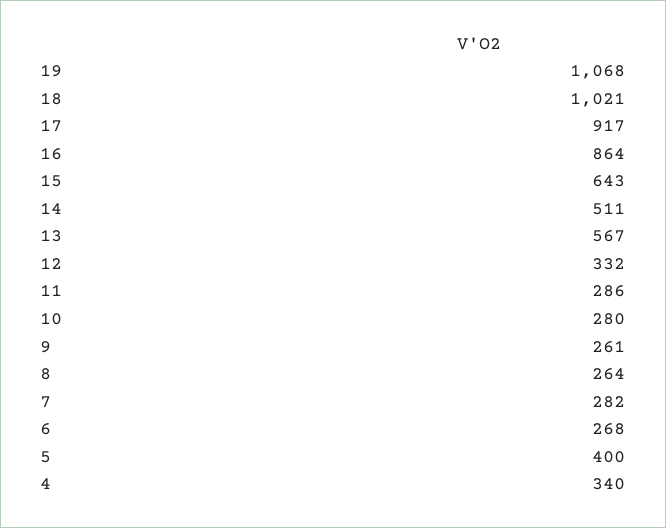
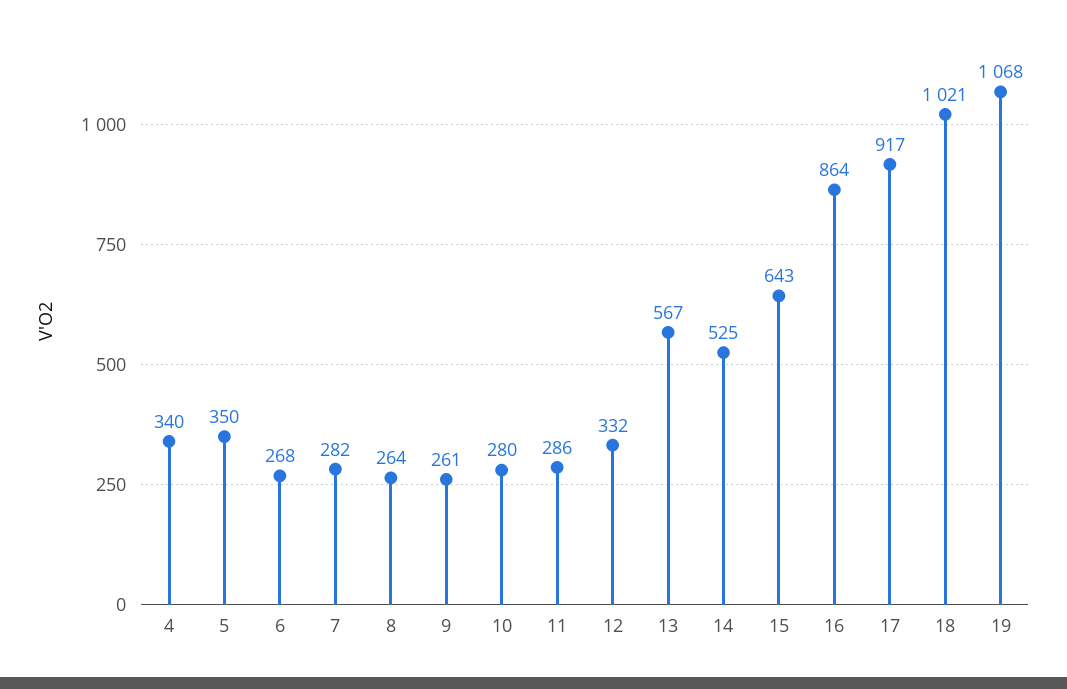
14: 511 -> 525
5: 400 -> 350

